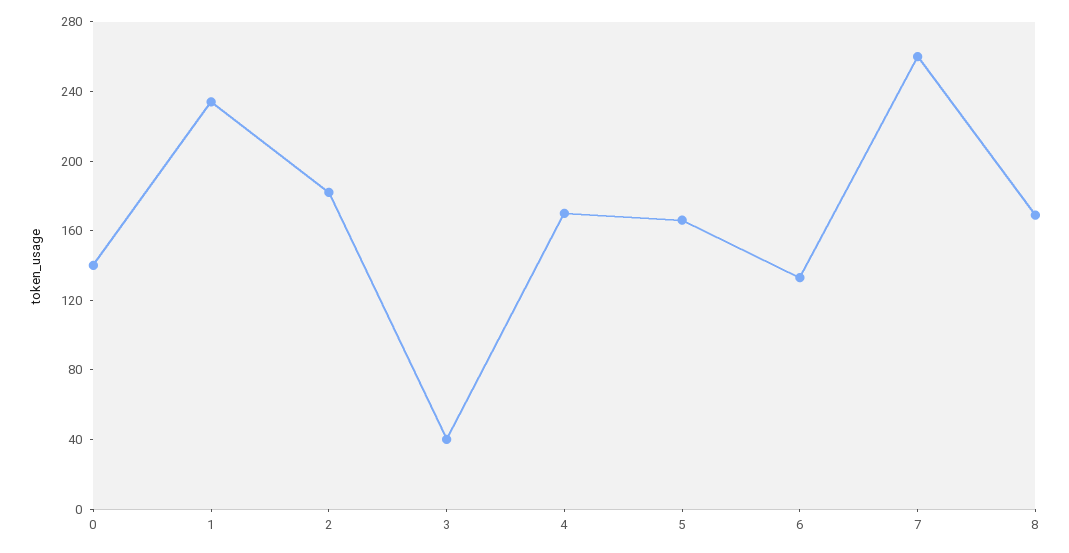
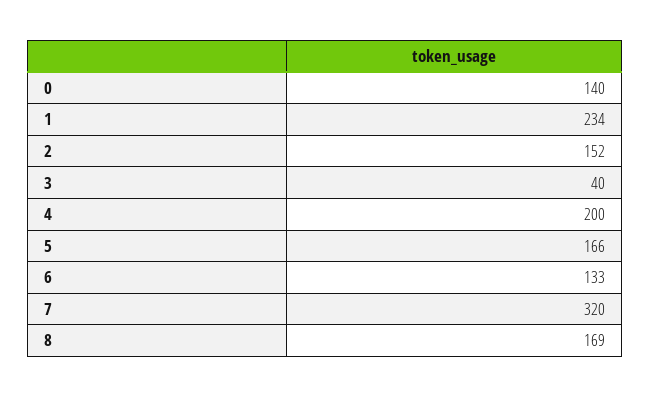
2: 180 -> 152
4: 170 -> 200
7: 260 -> 320

